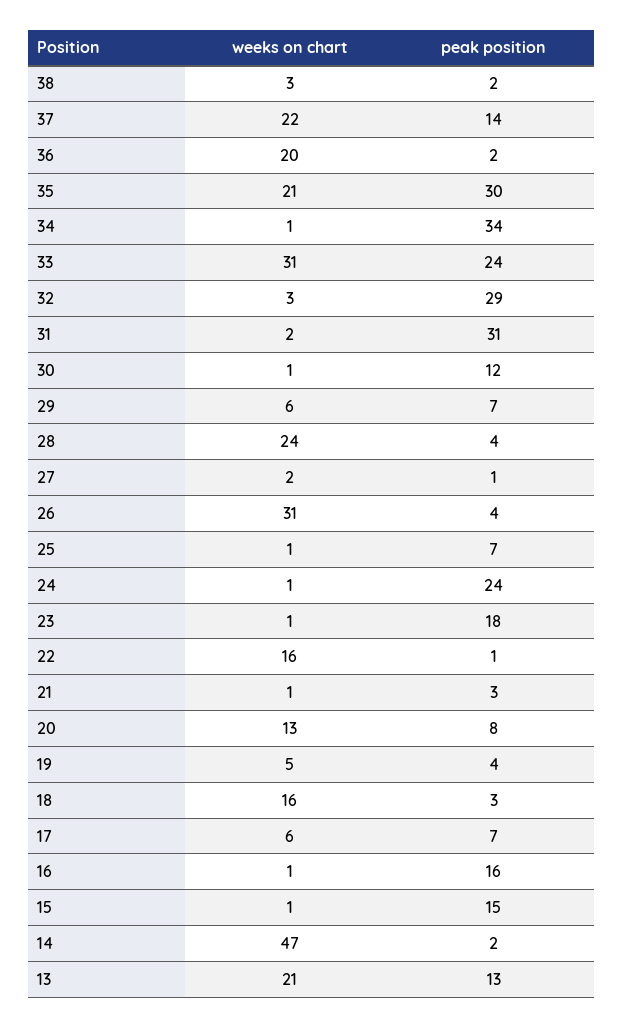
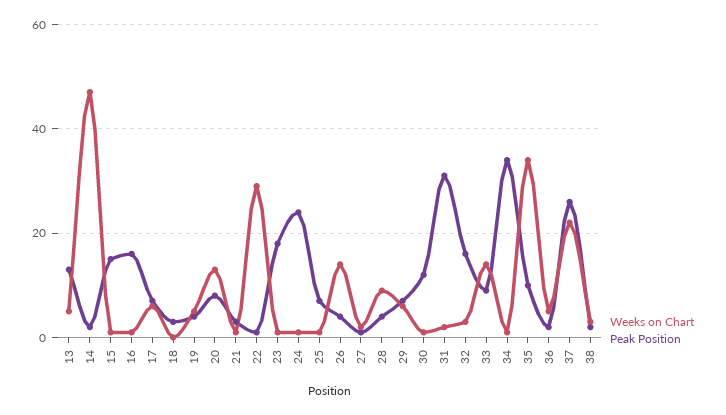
peak position, 37: 14 -> 25
weeks on chart, 36: 20 -> 5
weeks on chart, 35: 21 -> 35
peak position, 35: 30 -> 10
weeks on chart, 33: 31 -> 15
peak position, 33: 24 -> 10
peak position, 32: 29 -> 15
weeks on chart, 28: 24 -> 10
weeks on chart, 26: 31 -> 15
weeks on chart, 22: 16 -> 30
weeks on chart, 18: 16 -> 0
weeks on chart, 13: 21 -> 5

